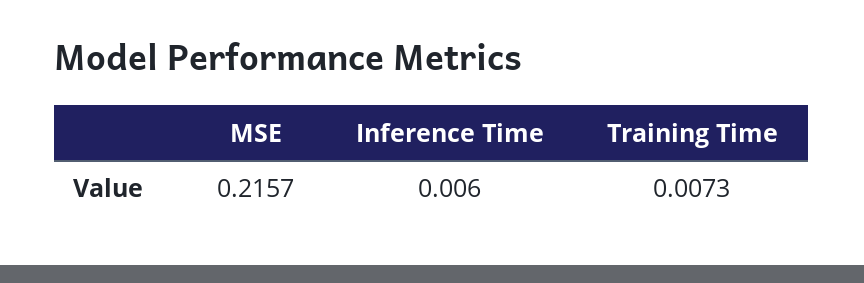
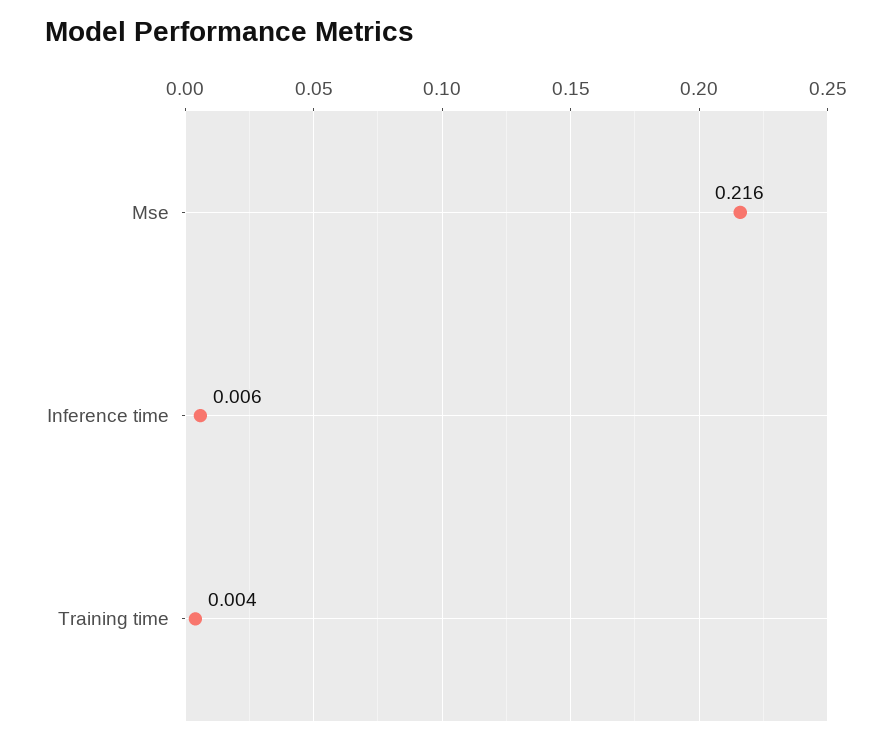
Training Time: 0.0073 -> 0.004

